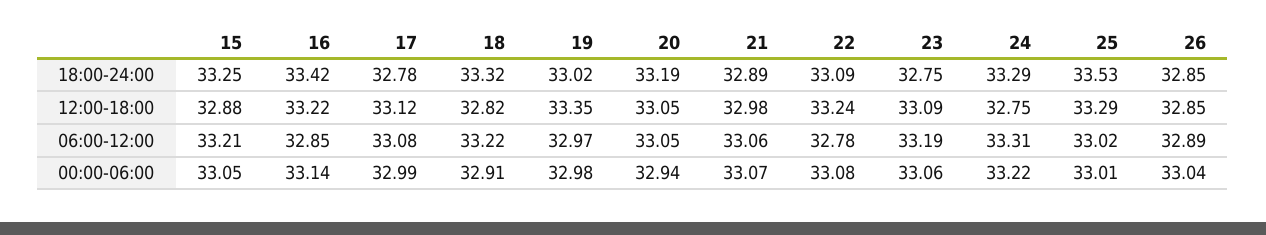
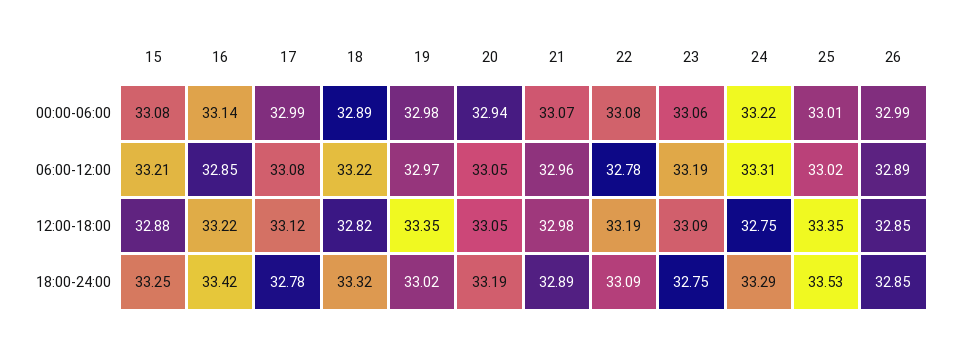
22, 12:00-18:00: 33.24 -> 33.19
25, 12:00-18:00: 33.29 -> 33.35
21, 06:00-12:00: 33.06 -> 32.96
15, 00:00-06:00: 33.05 -> 33.08
18, 00:00-06:00: 32.91 -> 32.89
26, 00:00-06:00: 33.04 -> 32.99

